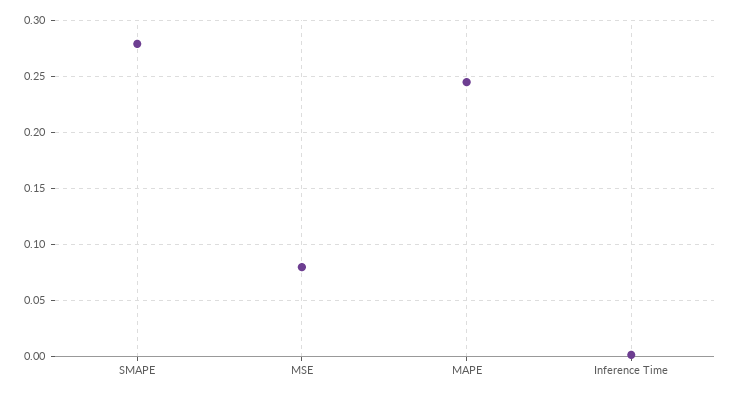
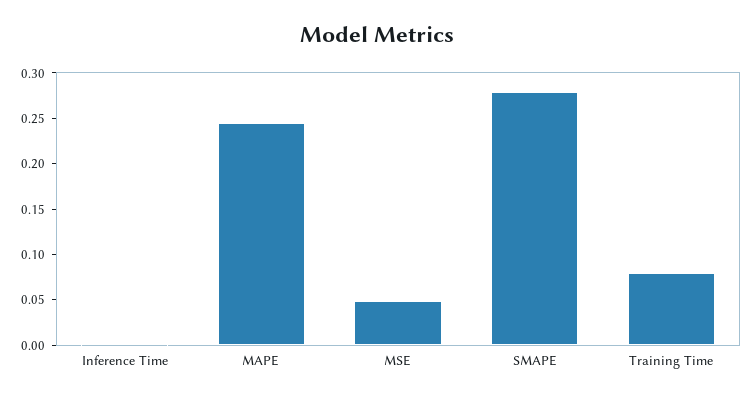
MSE: 0.08 -> 0.05
Training Time: none -> 0.08

